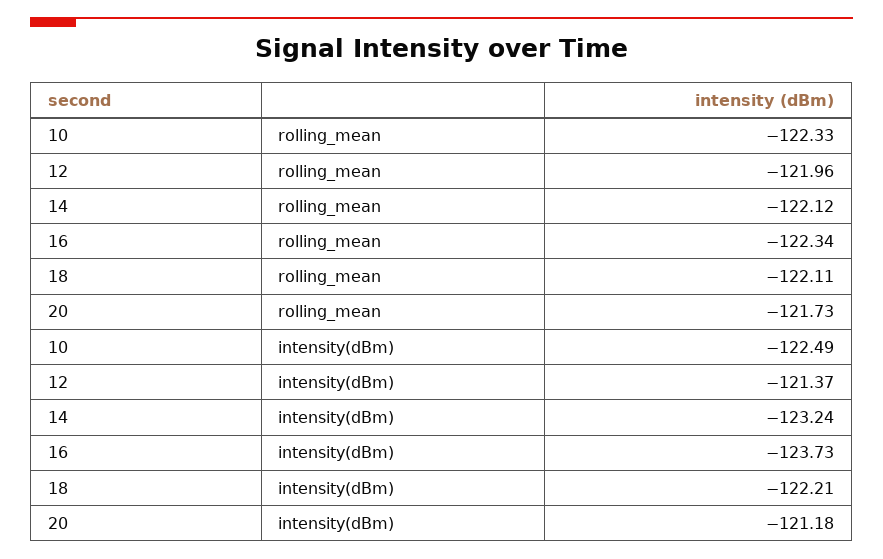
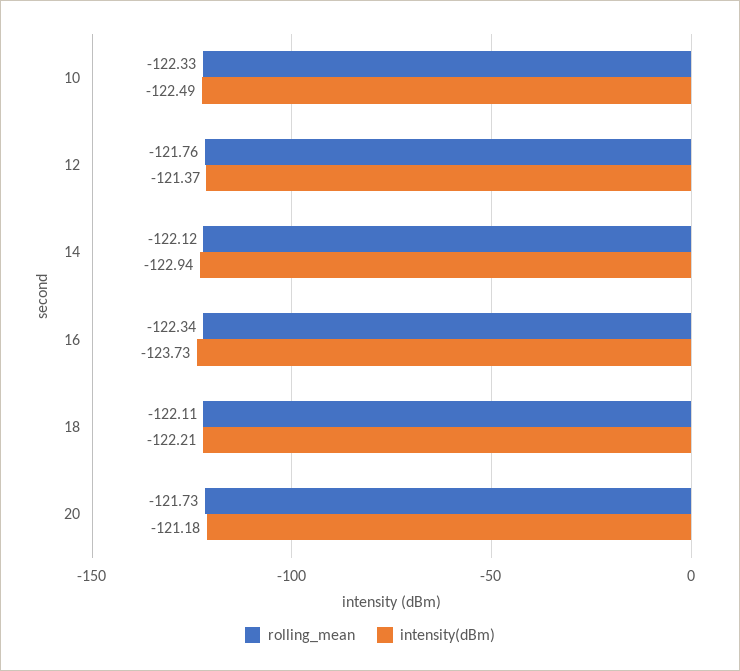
rolling_mean, 12: -121.96 -> -121.76
intensity(dBm), 14: -123.24 -> -122.94

